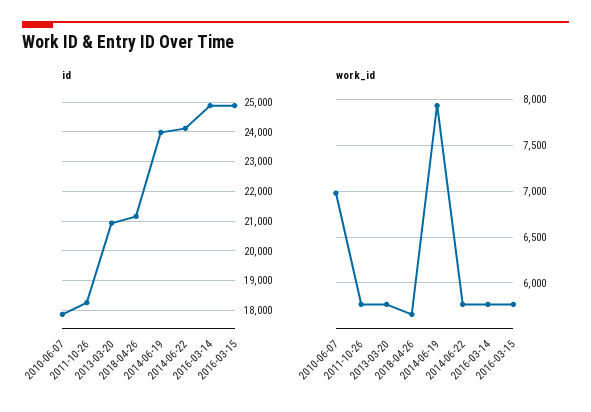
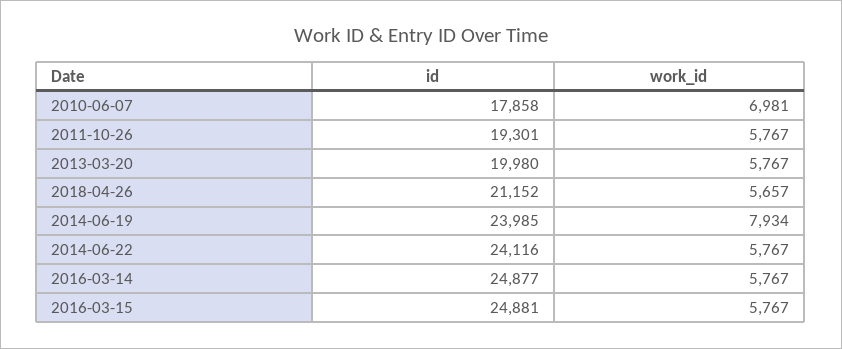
id, 2011-10-26: 18250 -> 19301
id, 2013-03-20: 21000 -> 19980

